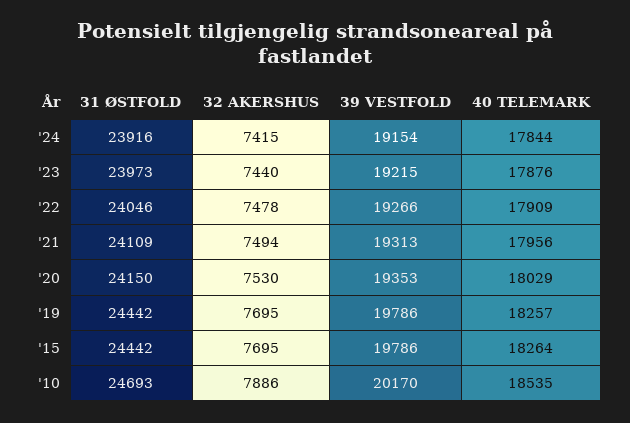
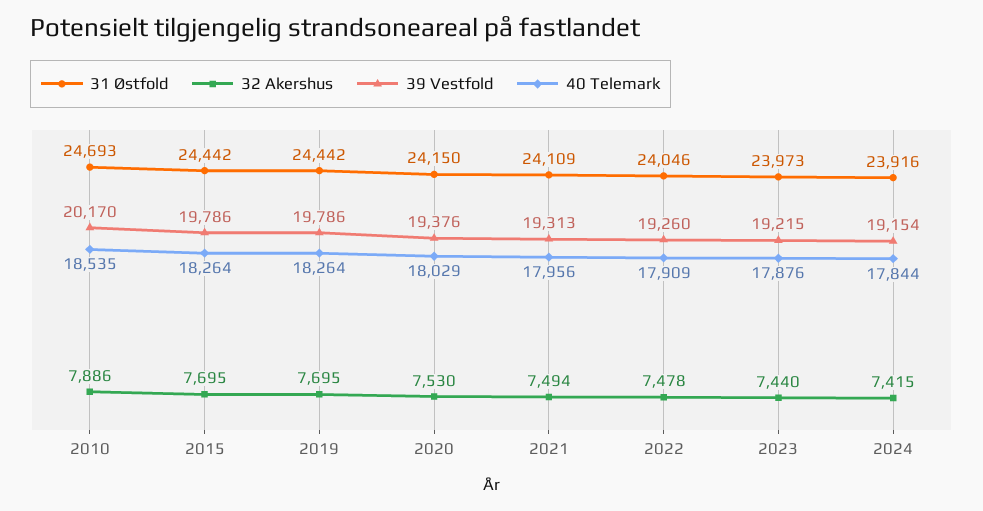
39 VESTFOLD, '22: 19266 -> 19260
39 VESTFOLD, '20: 19353 -> 19376
40 TELEMARK, '19: 18257 -> 18264

